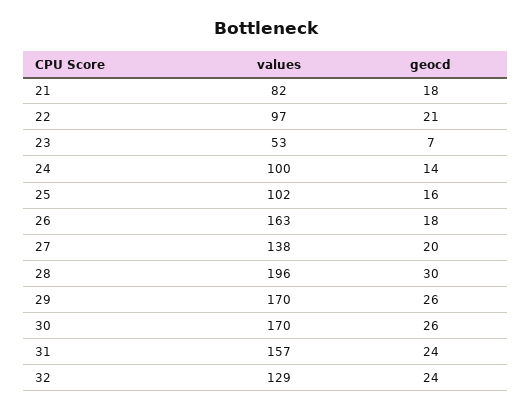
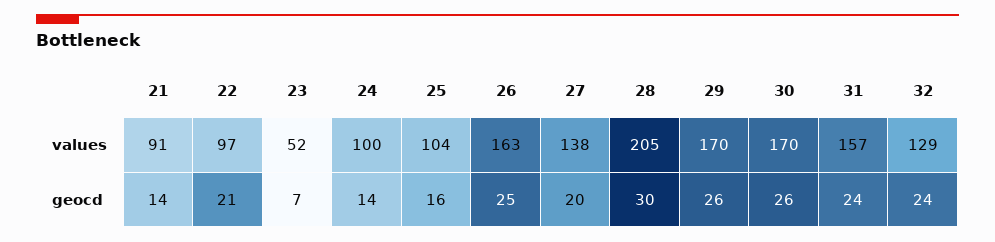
values, 21: 82 -> 91
geocd, 21: 18 -> 14
values, 23: 53 -> 52
values, 25: 102 -> 104
geocd, 26: 18 -> 25
values, 28: 196 -> 205

